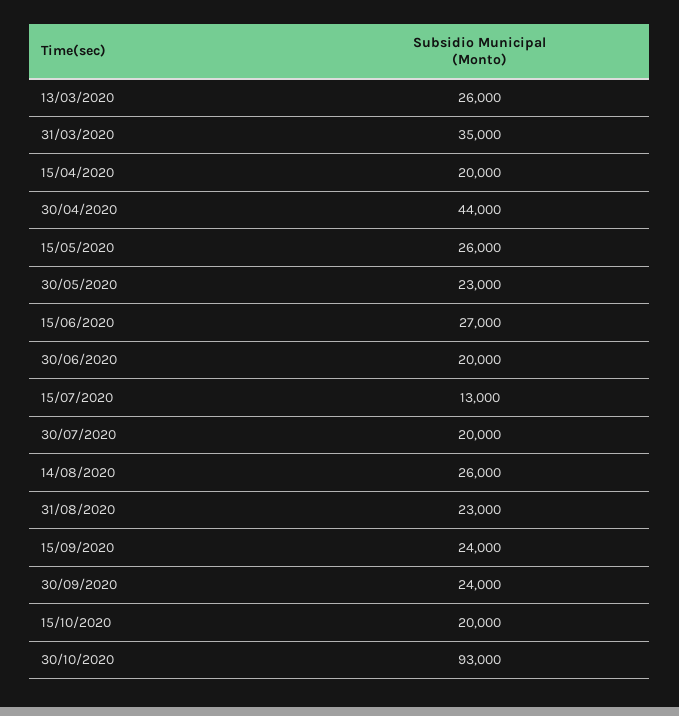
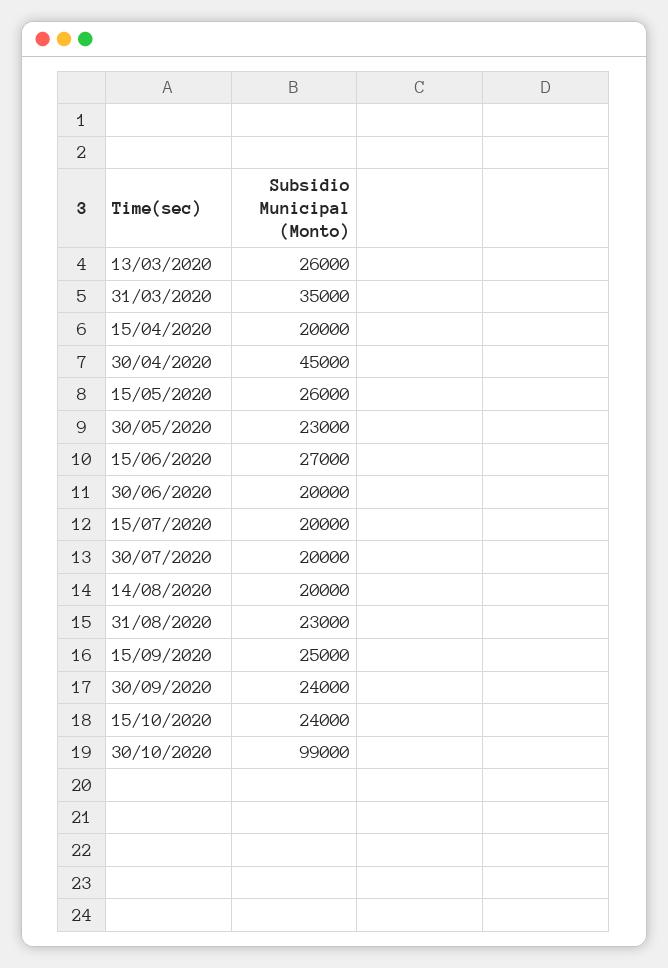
30/04/2020: 44000 -> 45000
15/07/2020: 13000 -> 20000
14/08/2020: 26000 -> 20000
15/09/2020: 24000 -> 25000
15/10/2020: 20000 -> 24000
30/10/2020: 93000 -> 99000

